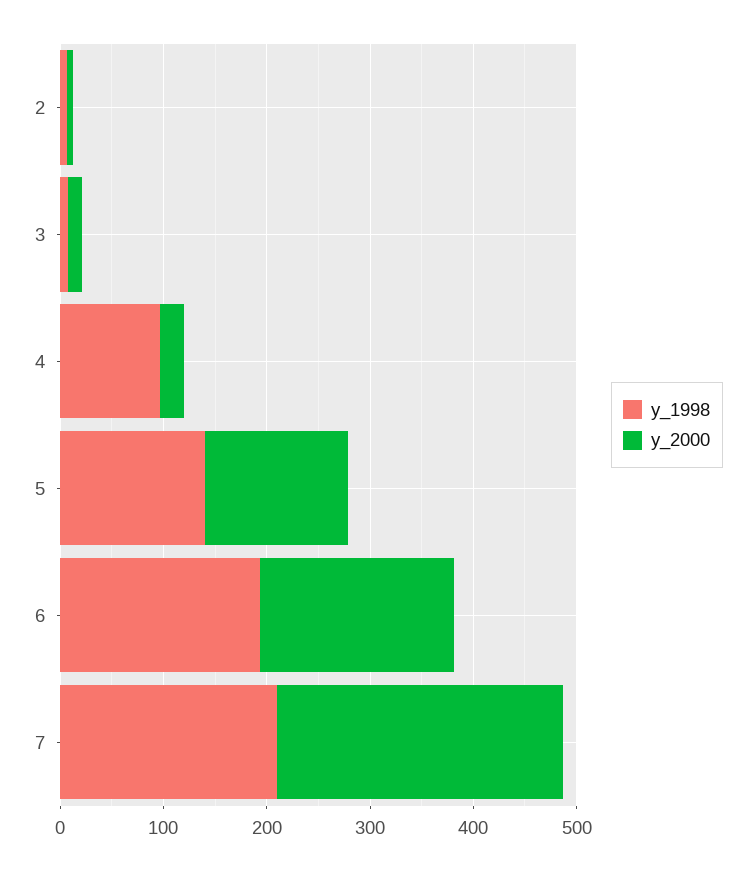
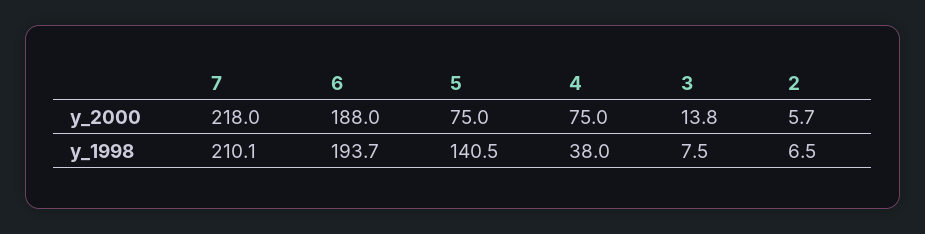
y_1998, 4: 100 -> 38
y_2000, 4: 20 -> 75
y_2000, 5: 140 -> 75
y_2000, 7: 280 -> 218

